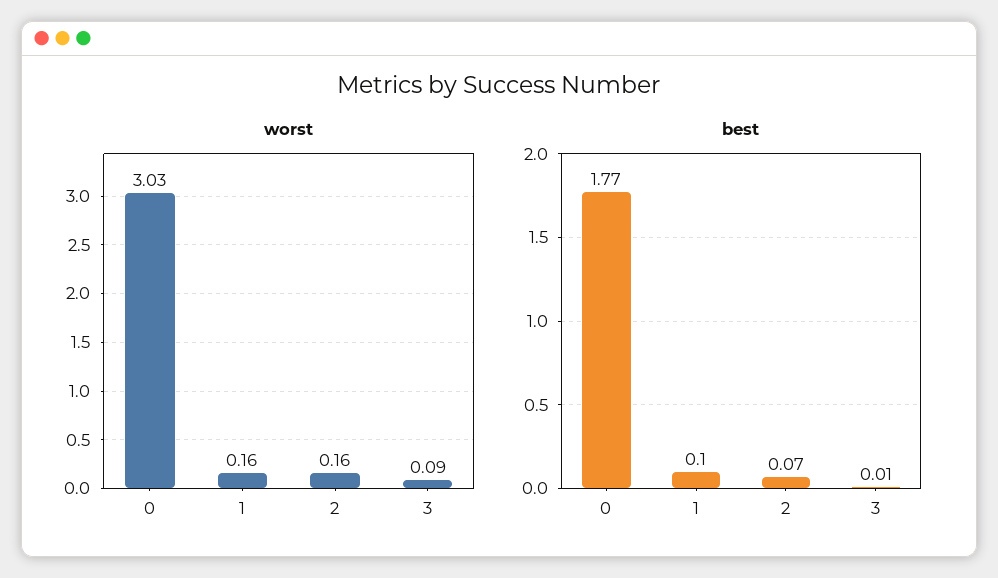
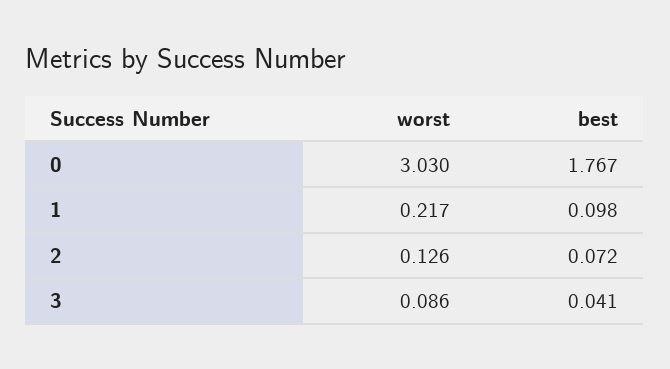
worst, 1: 0.16 -> 0.217
worst, 2: 0.16 -> 0.126
best, 3: 0.01 -> 0.041

